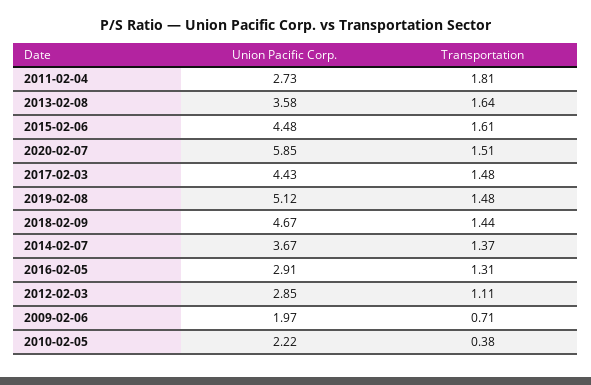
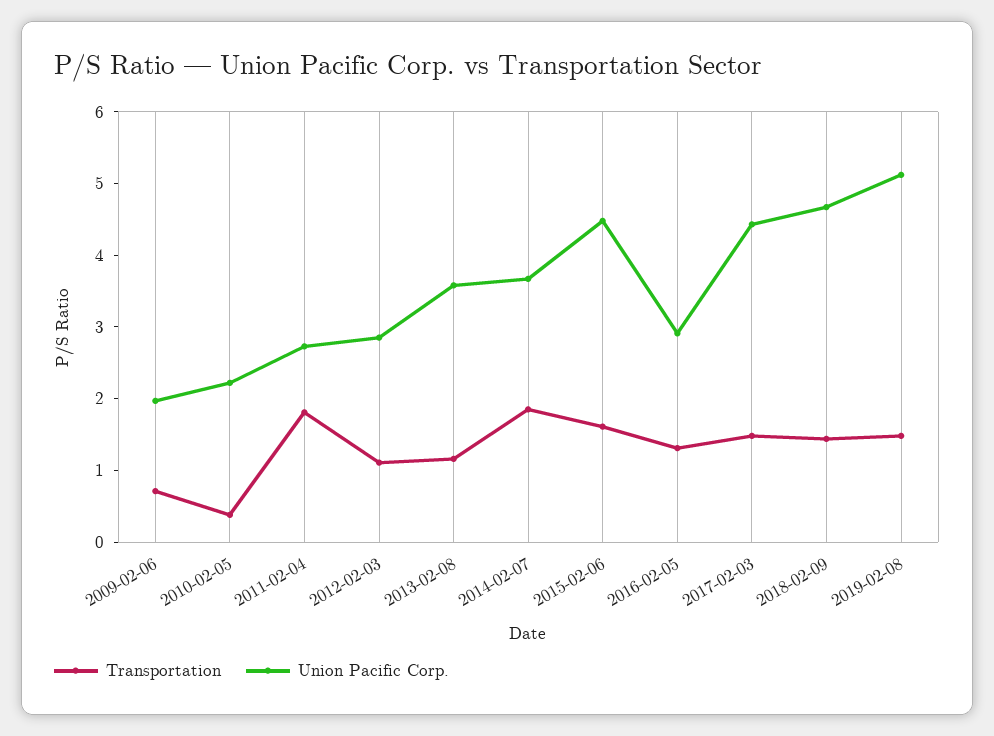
Transportation, 2013-02-08: 1.64 -> 1.2
Union Pacific Corp., 2020-02-07: 5.85 -> none
Transportation, 2020-02-07: 1.51 -> none
Transportation, 2014-02-07: 1.37 -> 1.8

